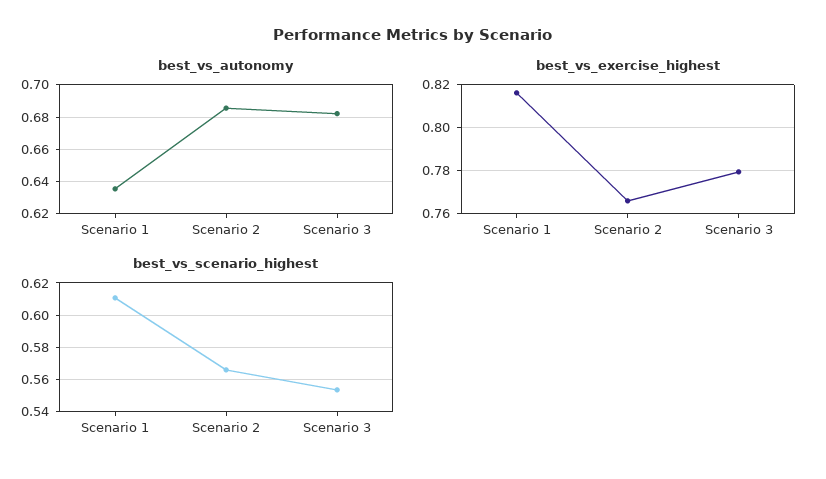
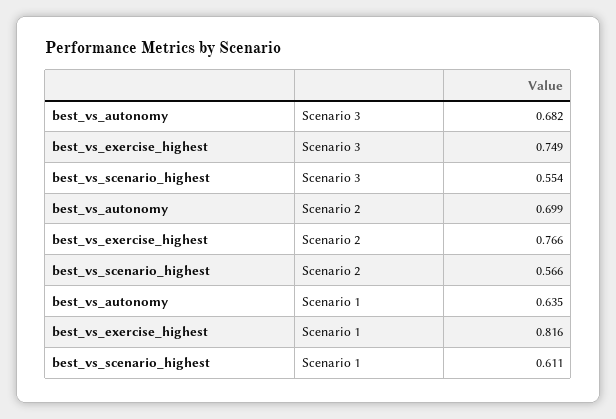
best_vs_autonomy, Scenario 2: 0.685 -> 0.699
best_vs_exercise_highest, Scenario 3: 0.78 -> 0.749

